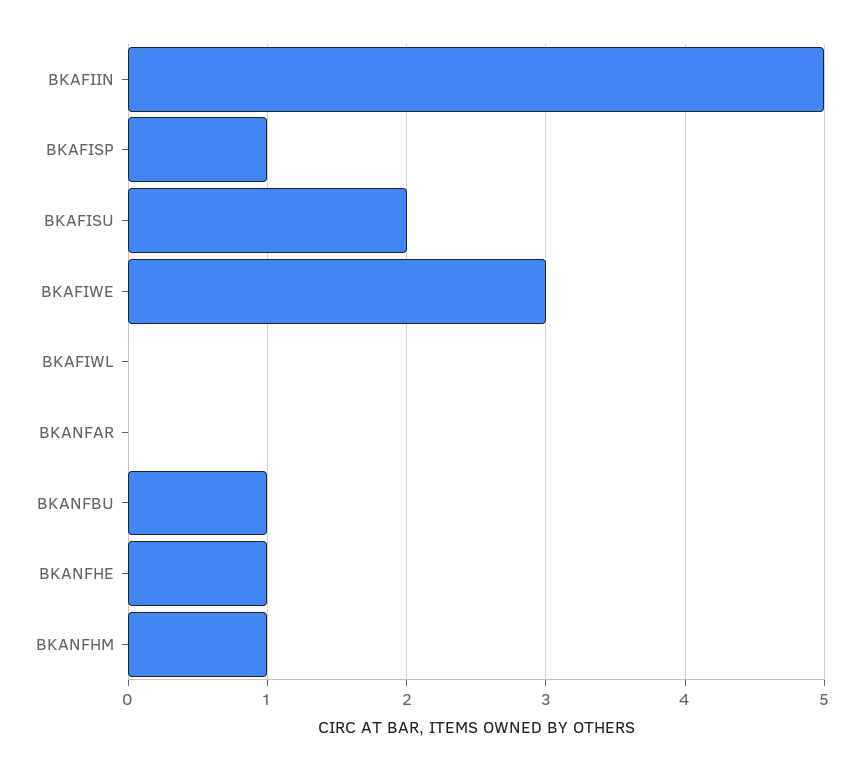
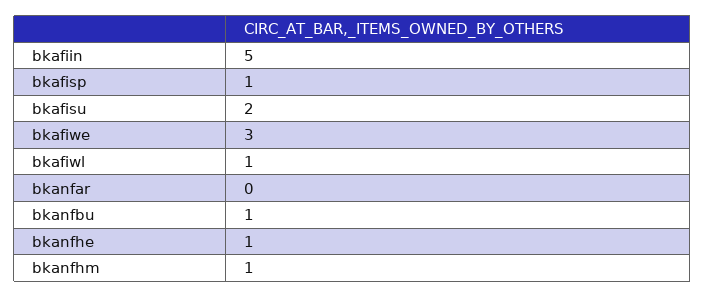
BKAFIWL: 0 -> 1

